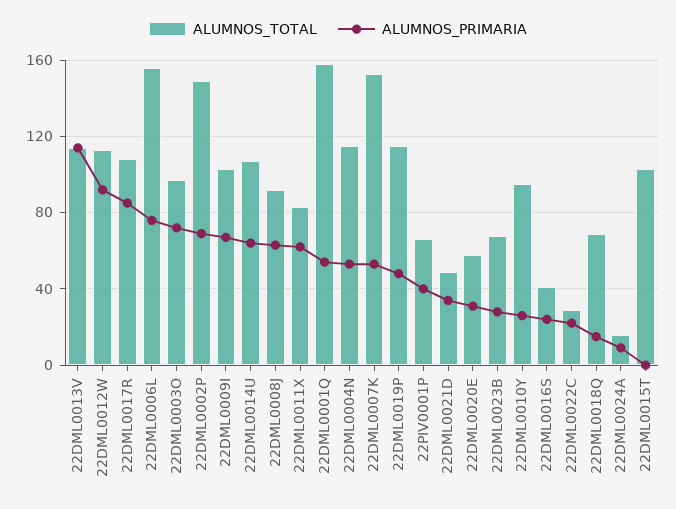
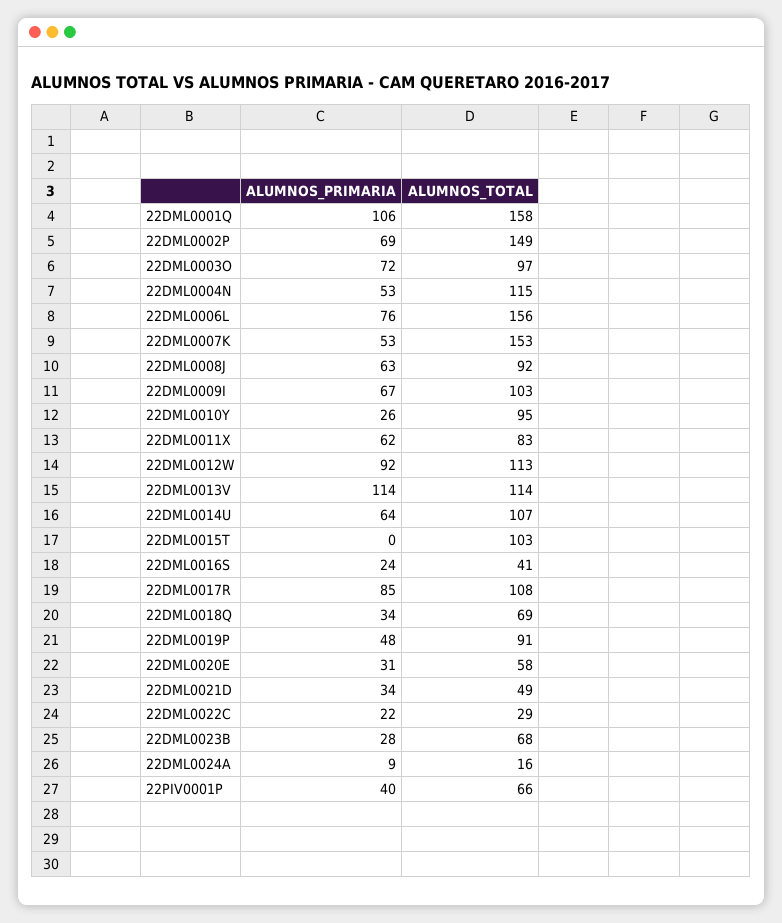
ALUMNOS_PRIMARIA, 22DML0001Q: 55 -> 106
ALUMNOS_TOTAL, 22DML0019P: 115 -> 91
ALUMNOS_PRIMARIA, 22DML0018Q: 15 -> 34

